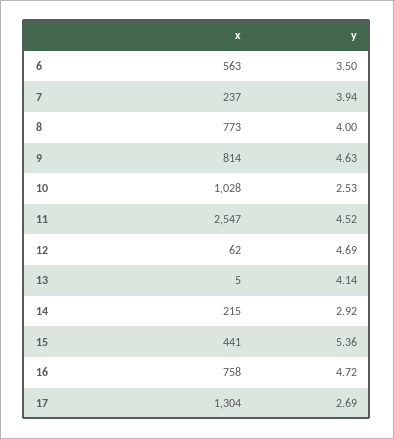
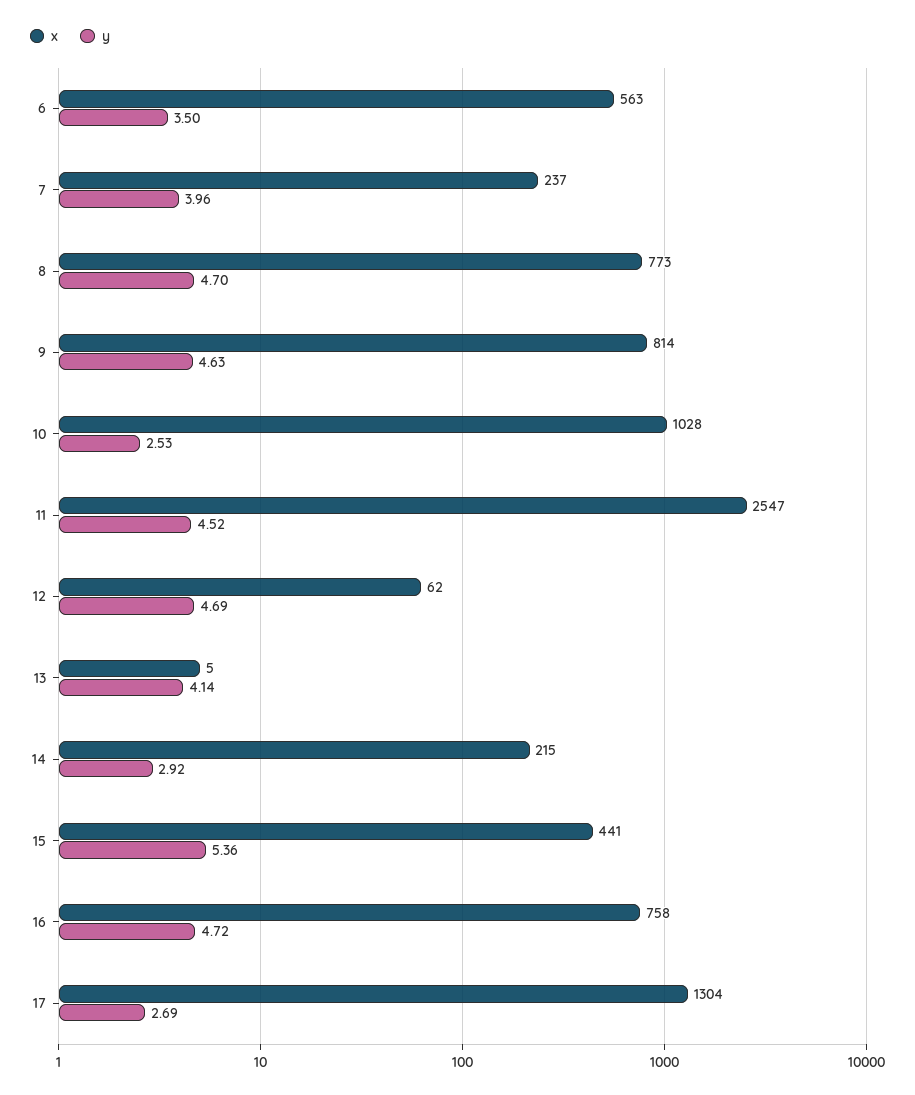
y, 7: 3.94 -> 3.96
y, 8: 4 -> 4.7

